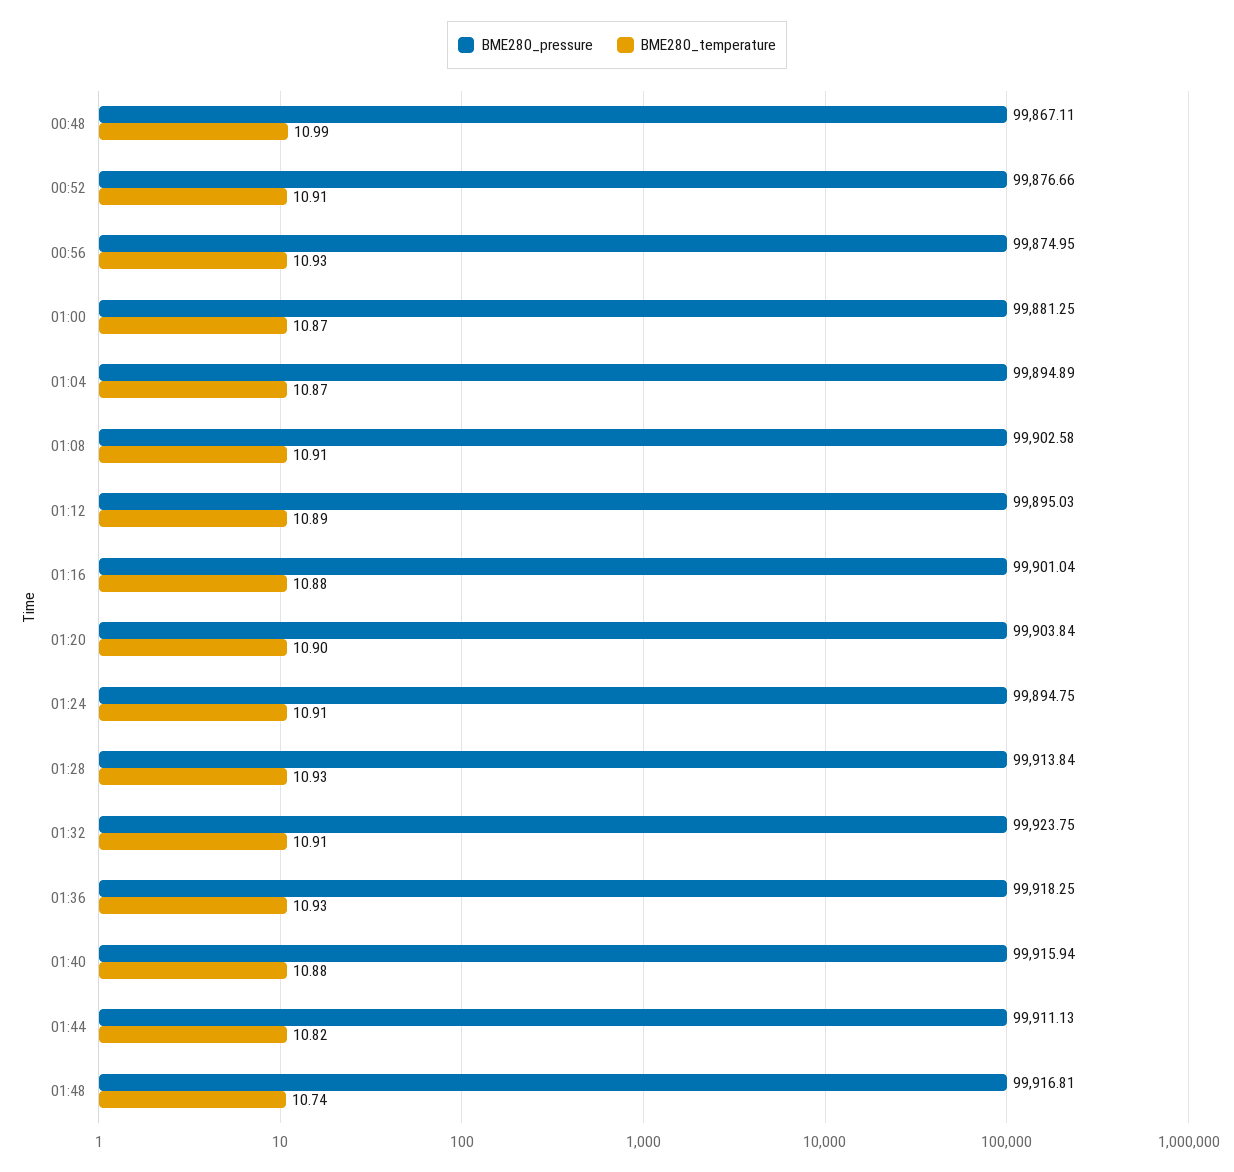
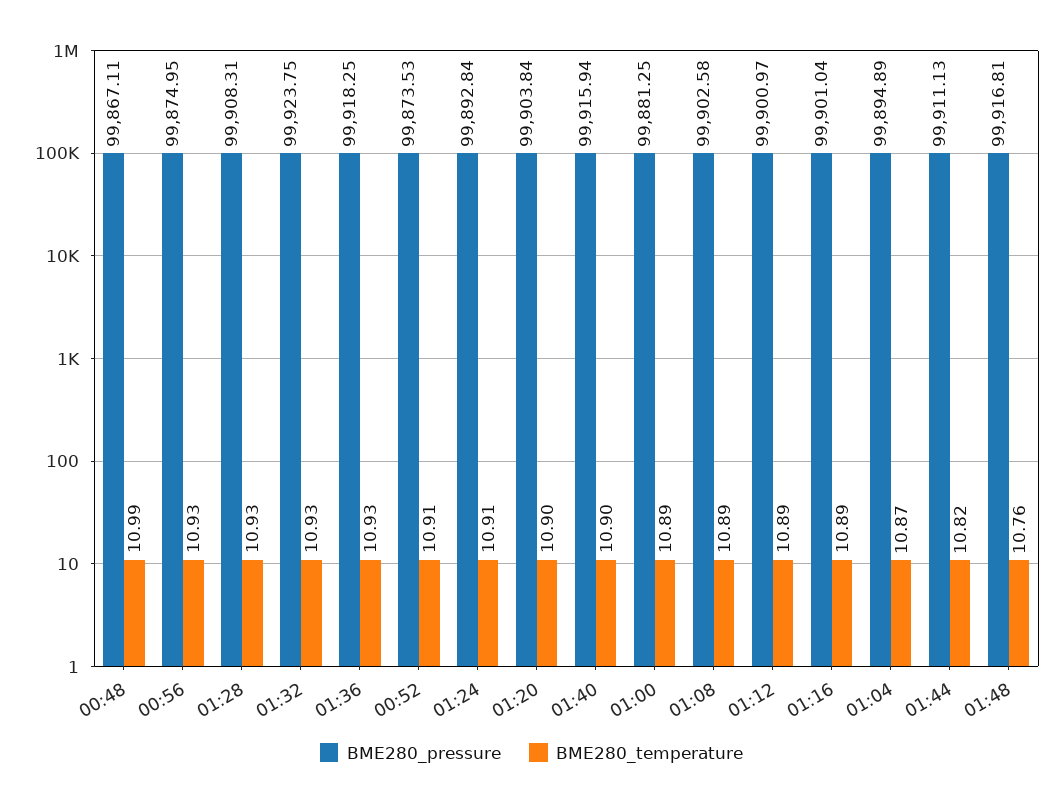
BME280_pressure, 00:52: 99876.66 -> 99873.53
BME280_temperature, 01:00: 10.87 -> 10.89
BME280_temperature, 01:08: 10.91 -> 10.89
BME280_pressure, 01:12: 99895.03 -> 99900.97
BME280_temperature, 01:16: 10.88 -> 10.89
BME280_pressure, 01:24: 99894.75 -> 99892.84
BME280_pressure, 01:28: 99913.84 -> 99908.31
BME280_temperature, 01:32: 10.91 -> 10.93
BME280_temperature, 01:40: 10.88 -> 10.9
BME280_temperature, 01:48: 10.74 -> 10.76

